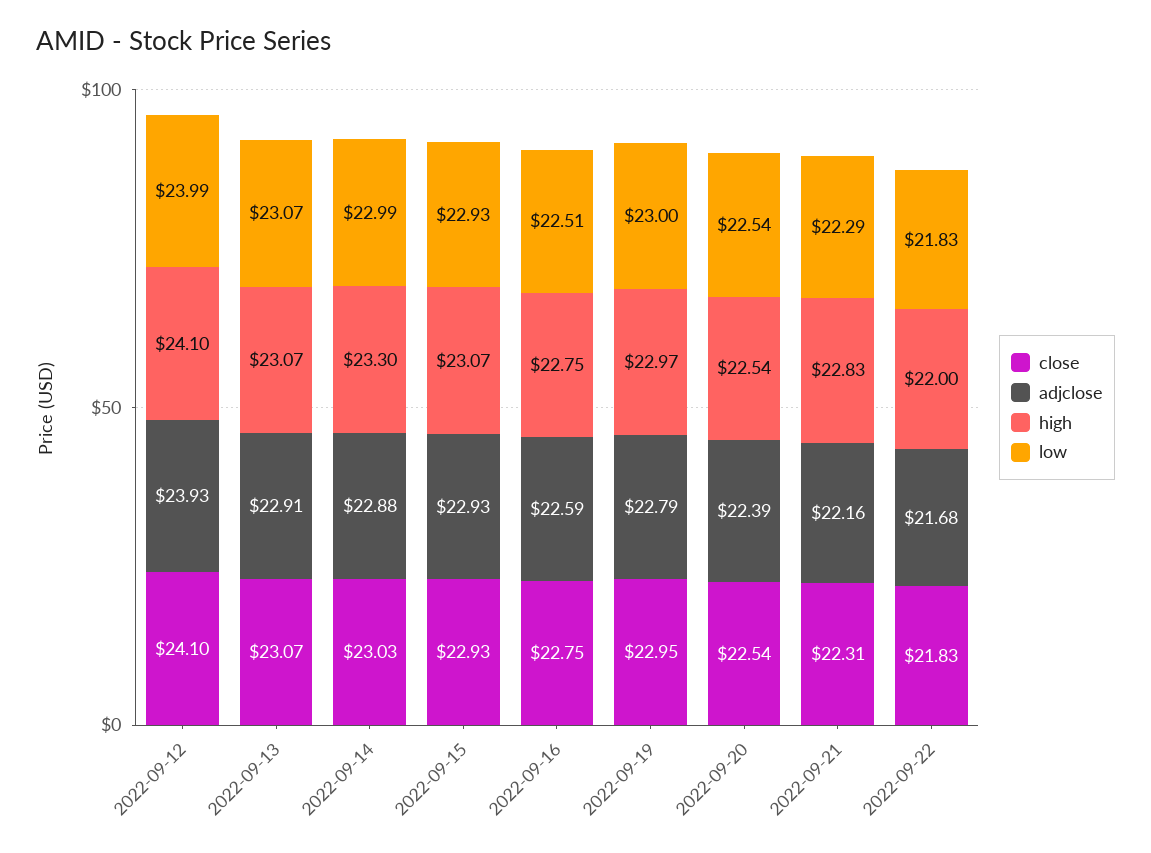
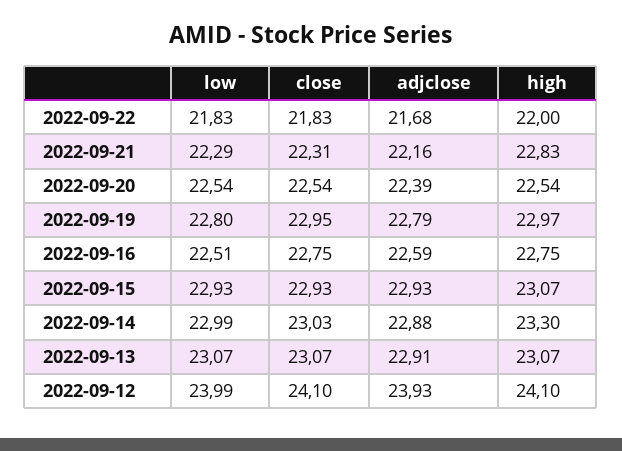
low, 2022-09-19: 23 -> 22.8

